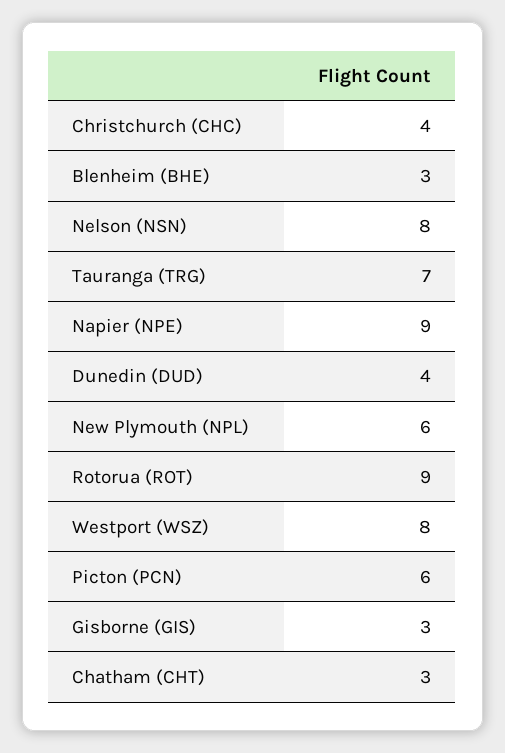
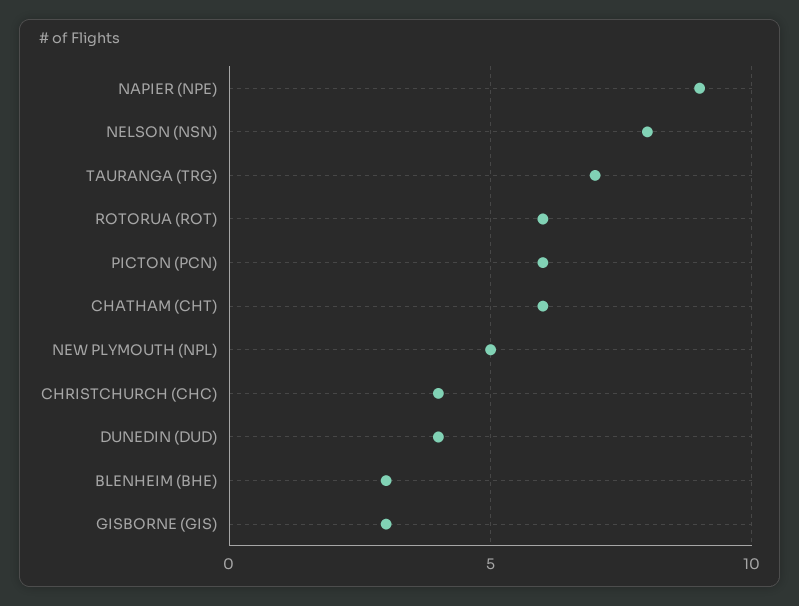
New Plymouth (NPL): 6 -> 5
Rotorua (ROT): 9 -> 6
Westport (WSZ): 8 -> none
Chatham (CHT): 3 -> 6

